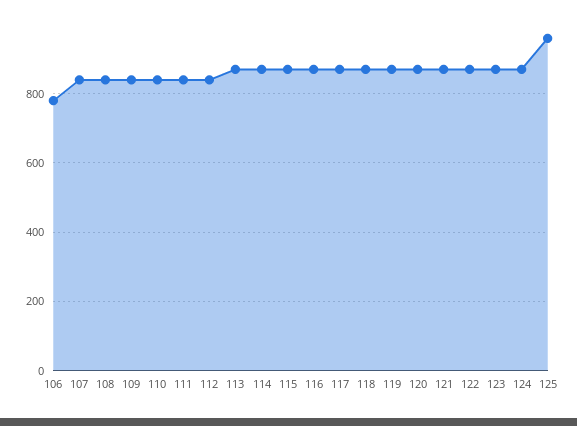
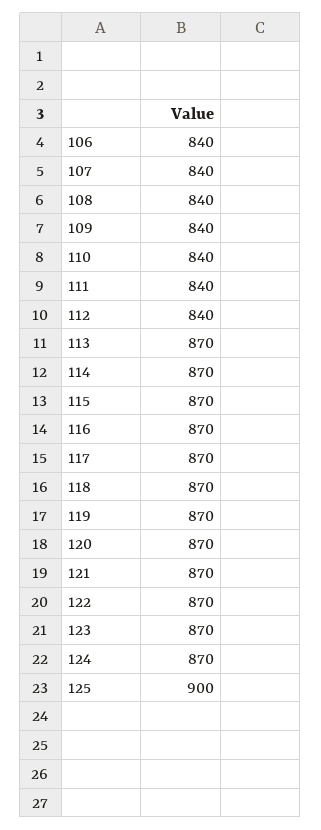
106: 780 -> 840
125: 960 -> 900

